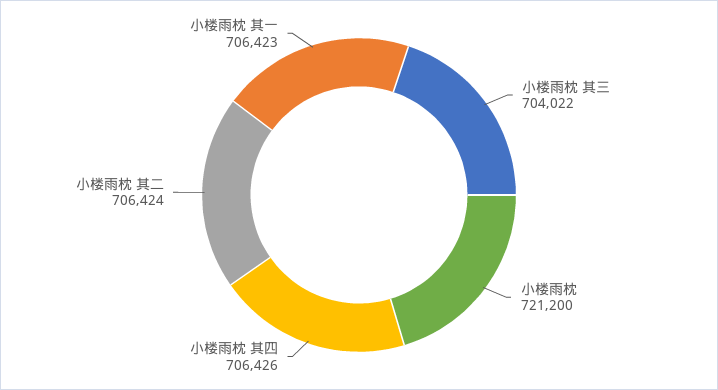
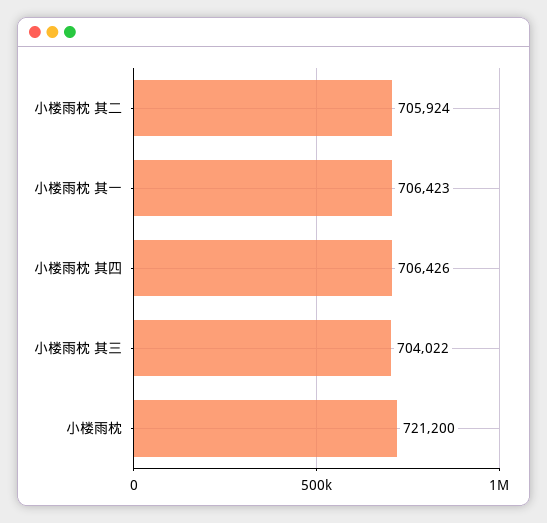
小楼雨枕 其二: 706424 -> 705924

